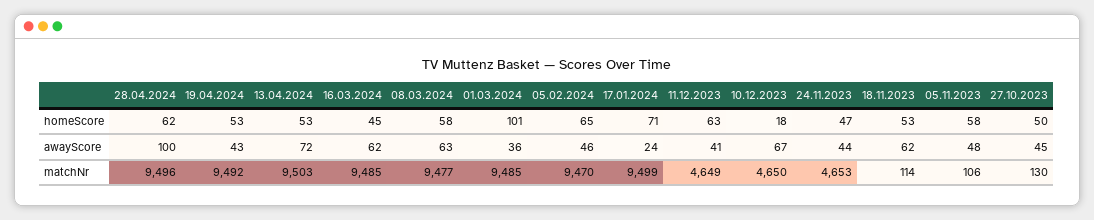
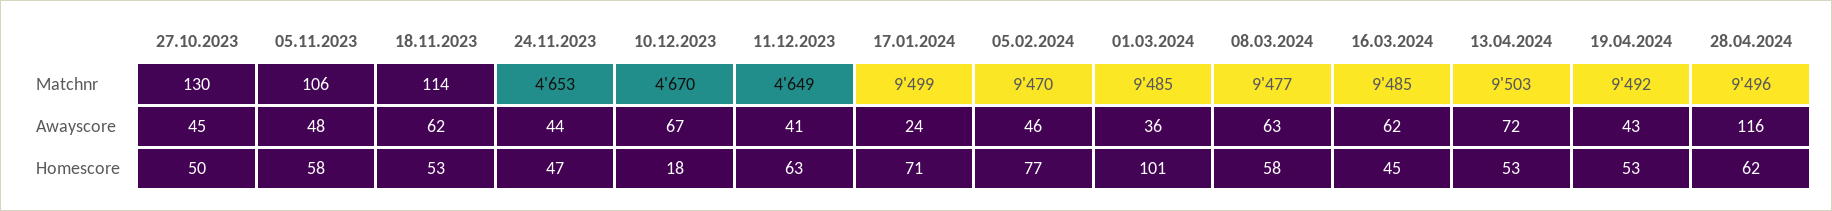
05.02.2024, homeScore: 65 -> 77
28.04.2024, awayScore: 100 -> 116
10.12.2023, matchNr: 4650 -> 4670

